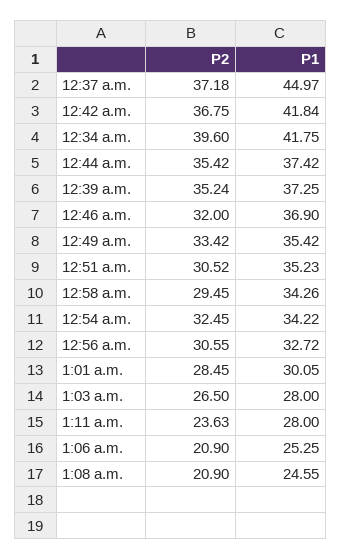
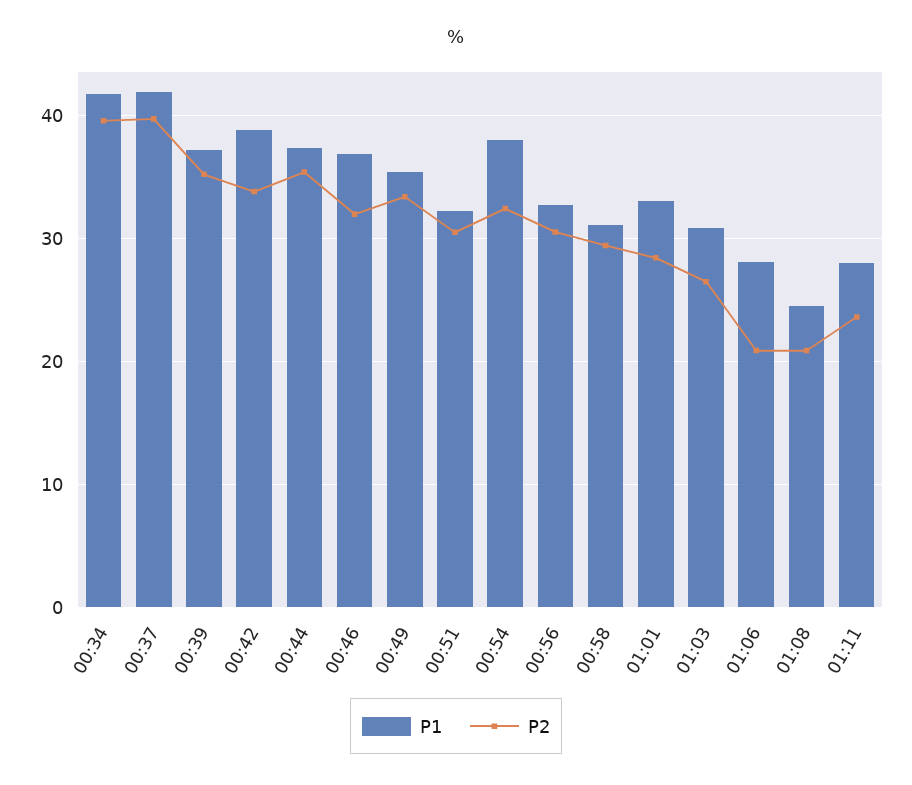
P2, 12:37 a.m.: 37.18 -> 40
P1, 12:37 a.m.: 44.97 -> 42
P2, 12:42 a.m.: 36.75 -> 34
P1, 12:42 a.m.: 41.84 -> 39
P1, 12:51 a.m.: 35.23 -> 32
P1, 12:58 a.m.: 34.26 -> 31
P1, 12:54 a.m.: 34.22 -> 38
P1, 1:01 a.m.: 30.05 -> 33
P1, 1:03 a.m.: 28 -> 31
P1, 1:06 a.m.: 25.25 -> 28

